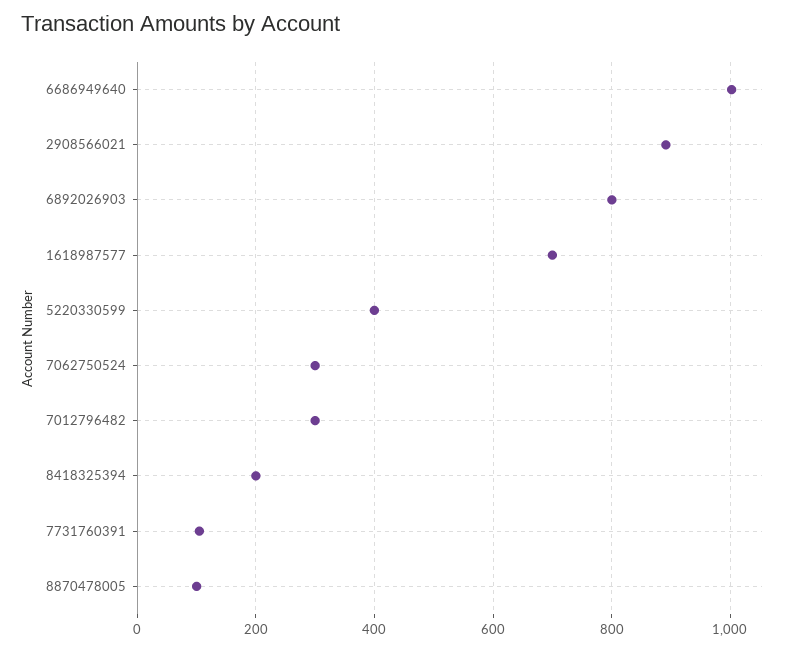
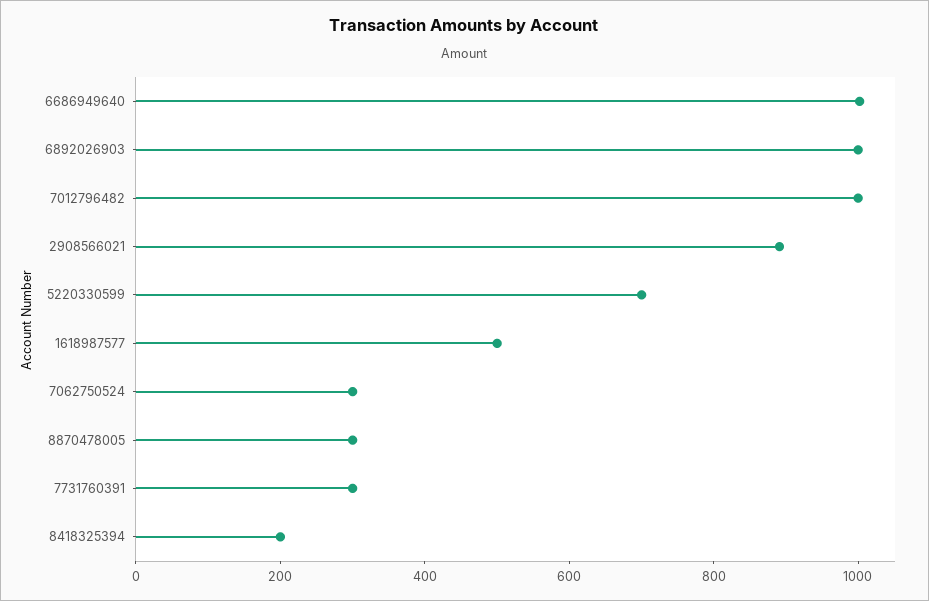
6892026903: 800 -> 1000
1618987577: 700 -> 500
5220330599: 400 -> 700
7012796482: 300 -> 1000
7731760391: 100 -> 300
8870478005: 100 -> 300

